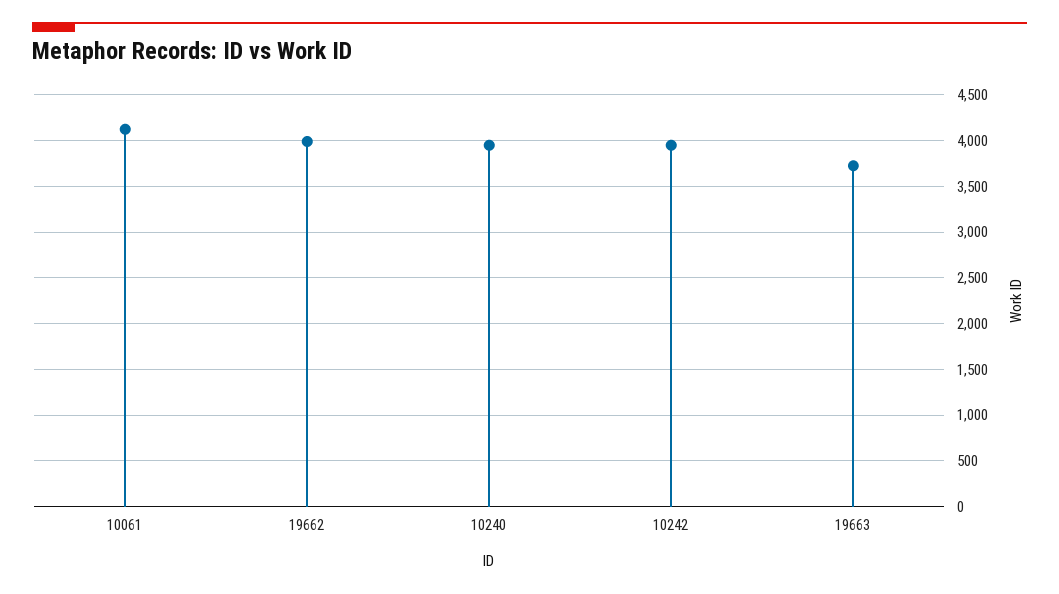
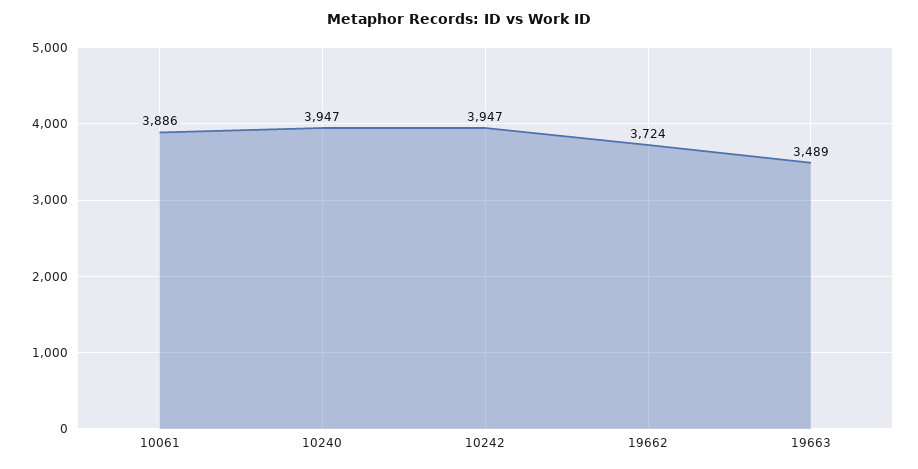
10061: 4100 -> 3886
19662: 4000 -> 3724
19663: 3700 -> 3489

